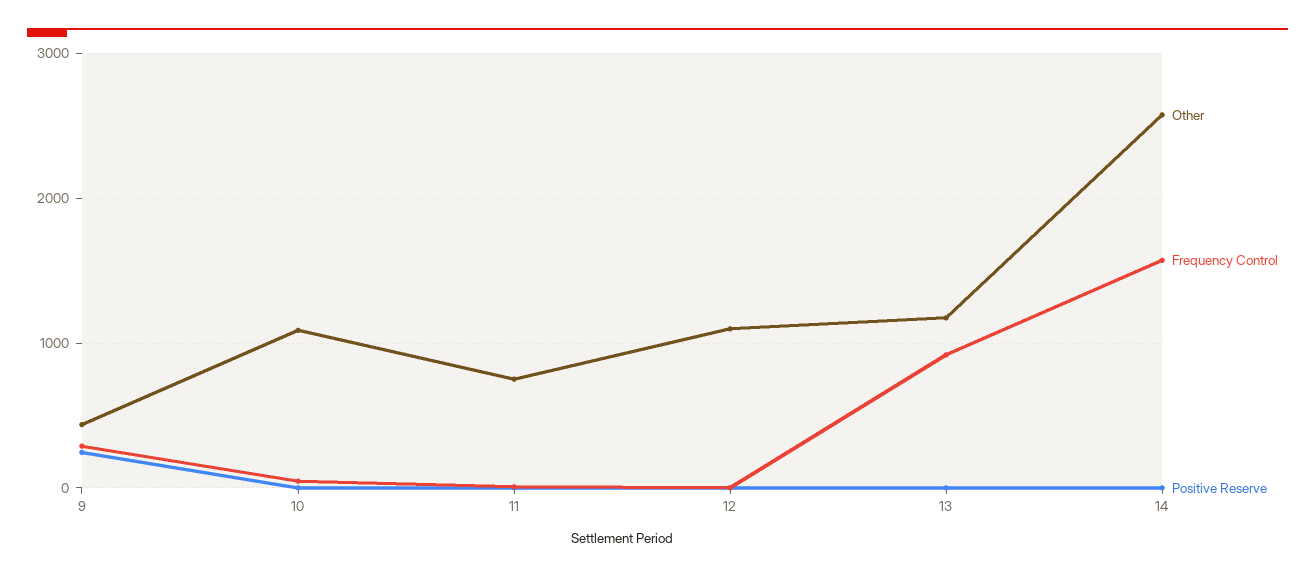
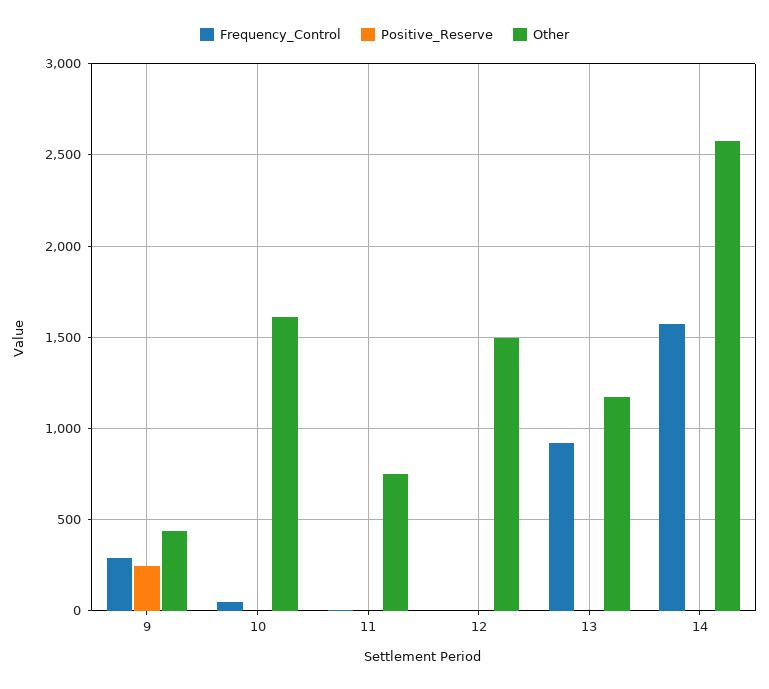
Other, 10: 1100 -> 1600
Other, 12: 1100 -> 1500

